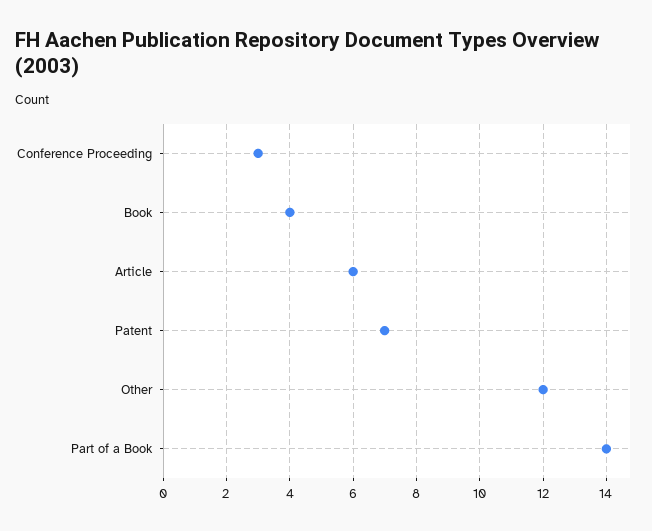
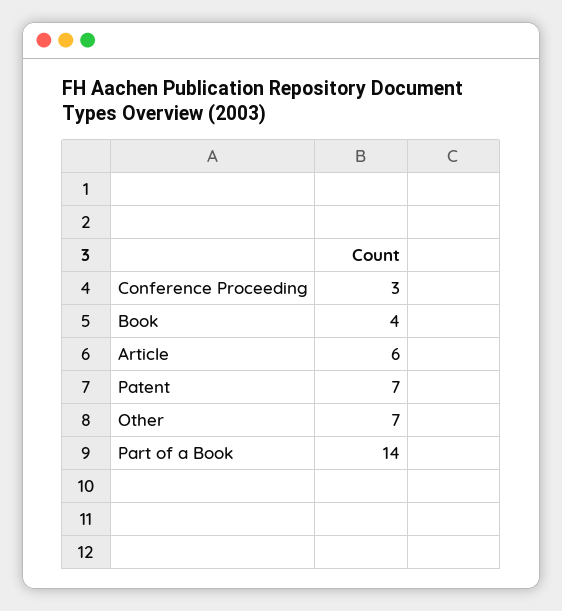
Other: 12 -> 7

